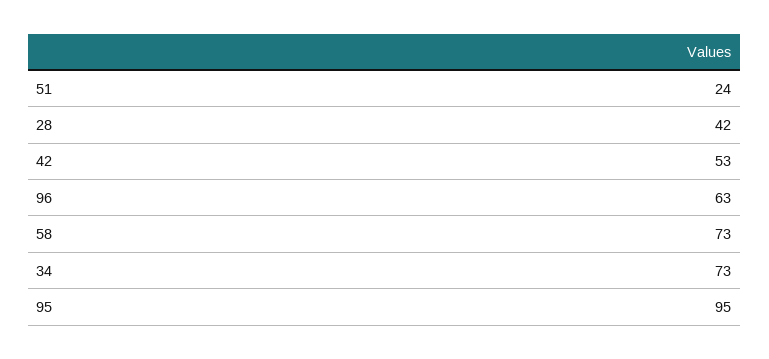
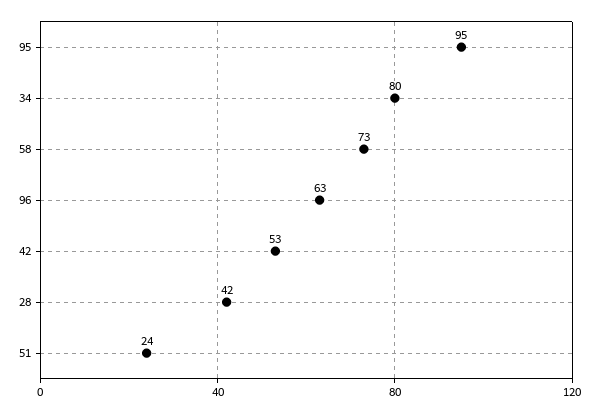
34: 73 -> 80

